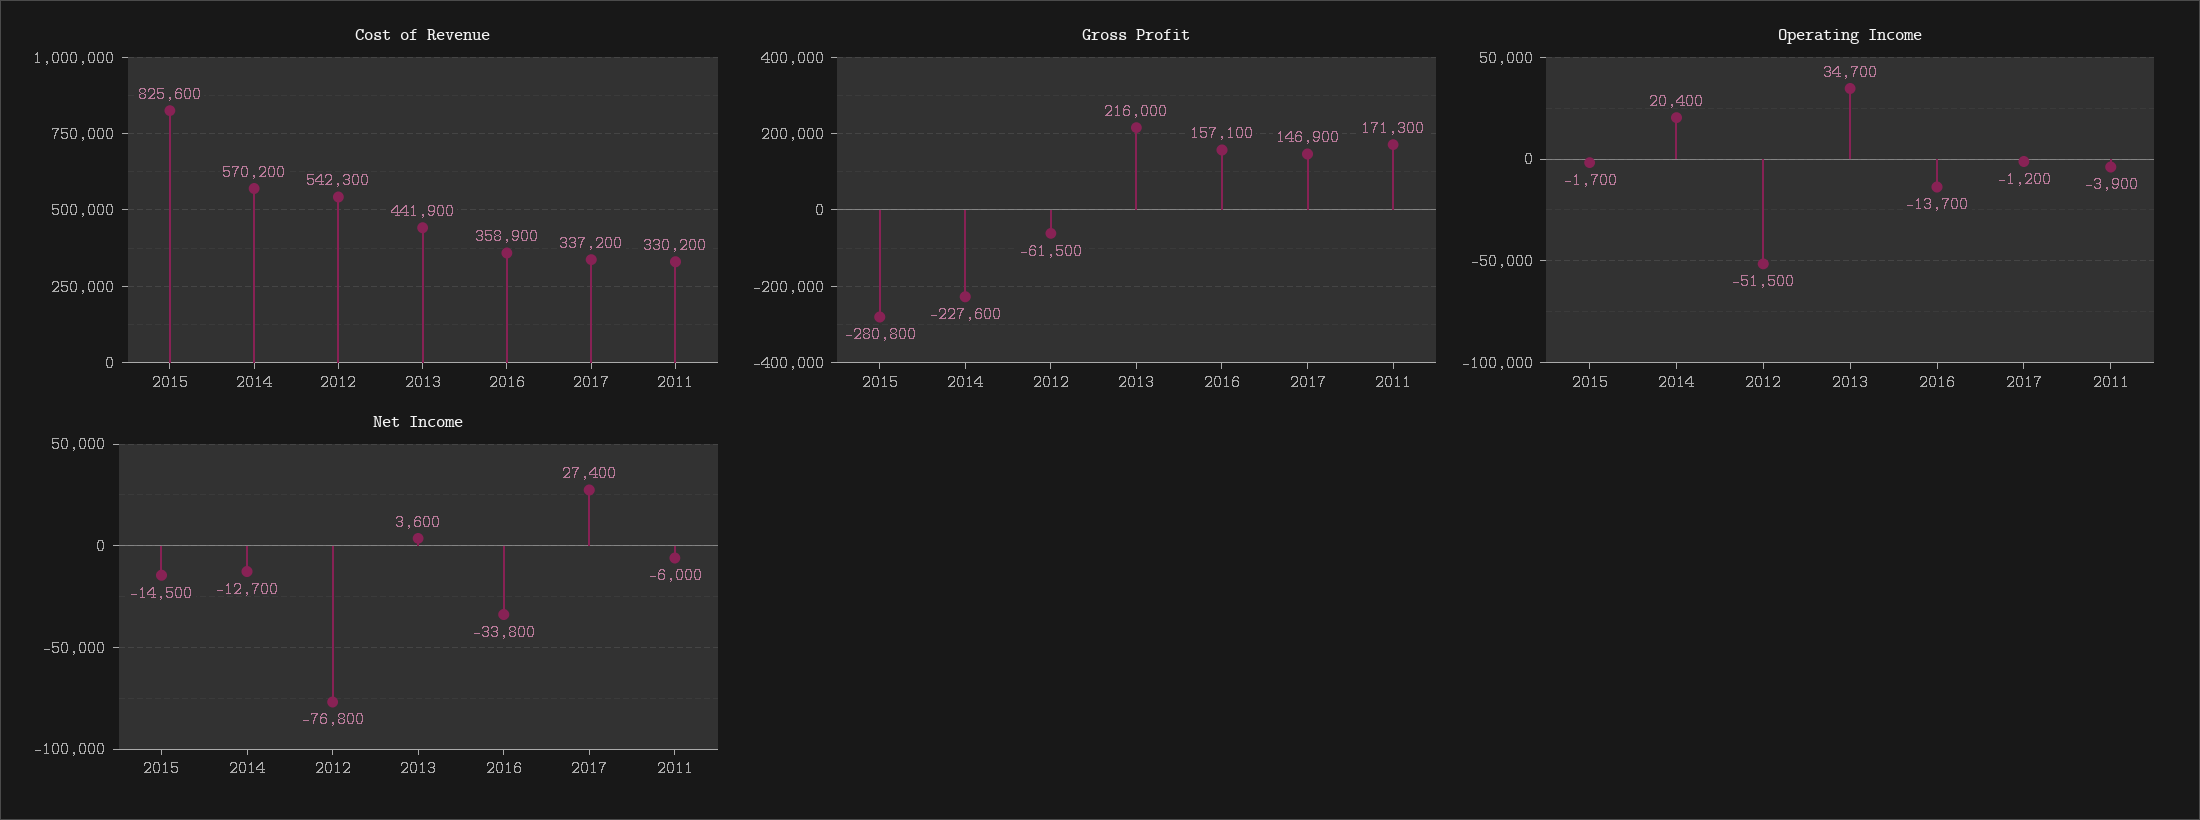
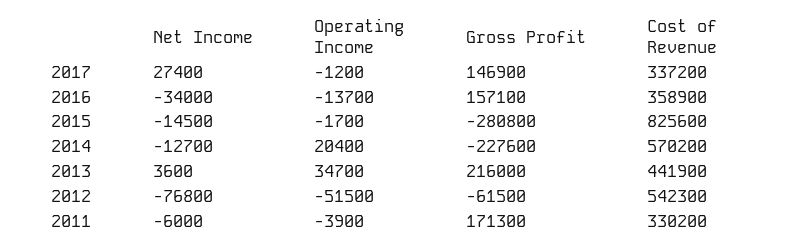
Net Income, 2016: -33800 -> -34000

